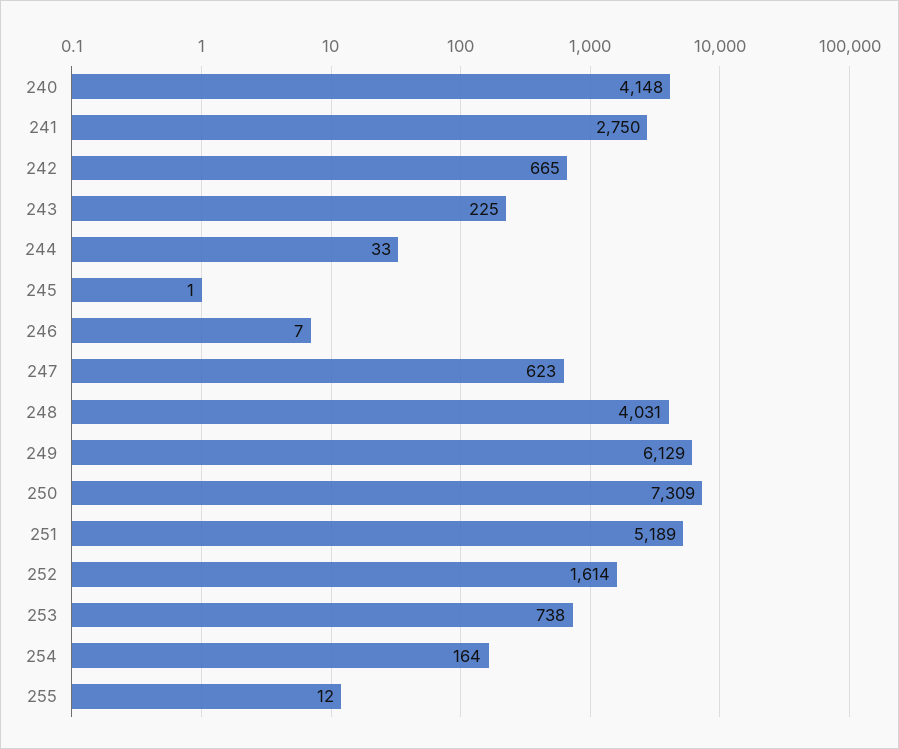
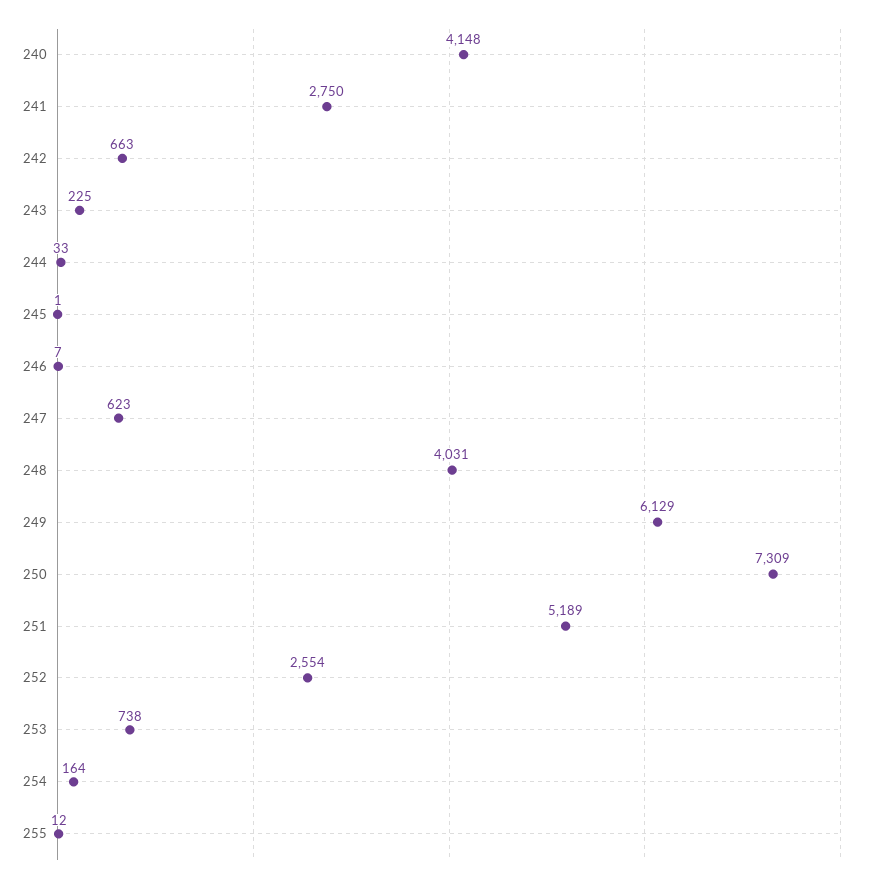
242: 665 -> 663
252: 1614 -> 2554

